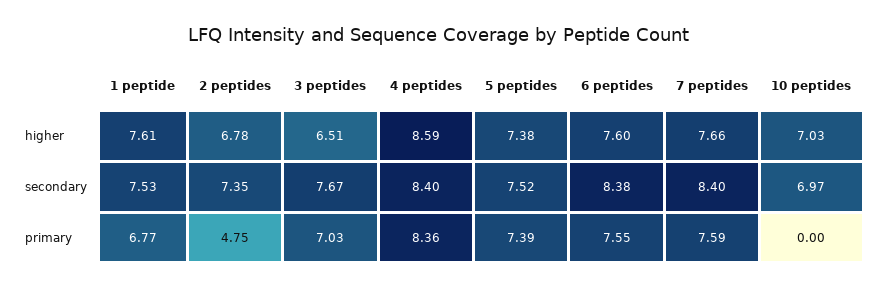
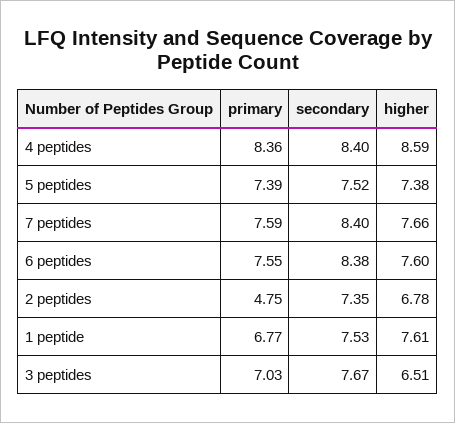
10 peptides, higher: 7.03 -> none
10 peptides, secondary: 6.97 -> none
10 peptides, primary: 0 -> none

